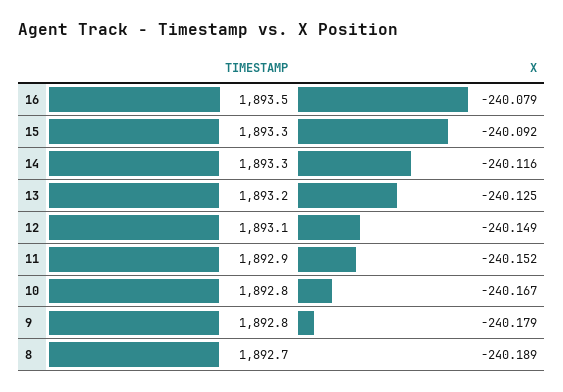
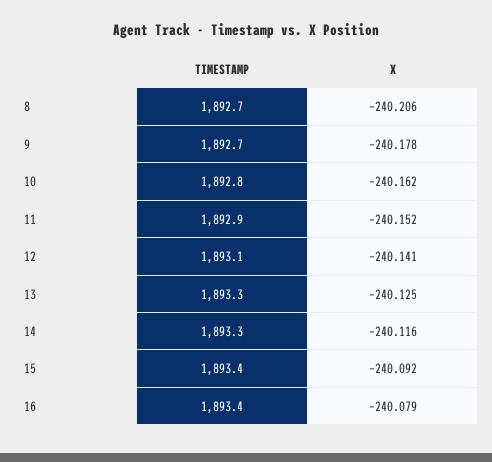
TIMESTAMP, 16: 1893.5 -> 1893.4
TIMESTAMP, 15: 1893.3 -> 1893.4
TIMESTAMP, 13: 1893.2 -> 1893.3
X, 12: -240.149 -> -240.141
X, 10: -240.167 -> -240.162
TIMESTAMP, 9: 1892.8 -> 1892.7
X, 9: -240.179 -> -240.178
X, 8: -240.189 -> -240.206

